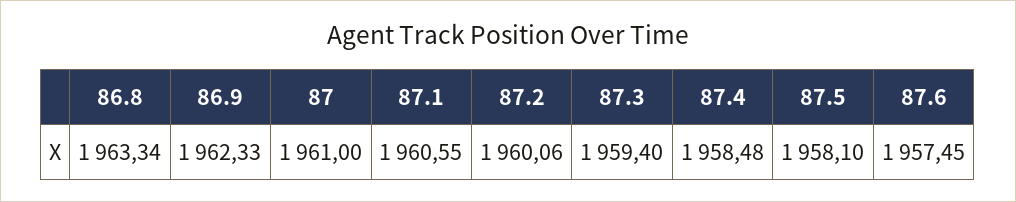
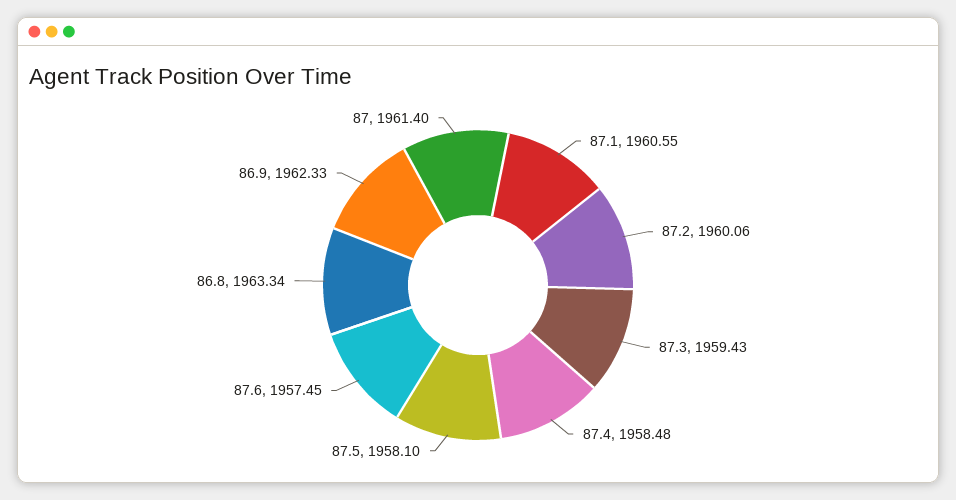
87: 1961 -> 1961.4
87.3: 1959.4 -> 1959.43

